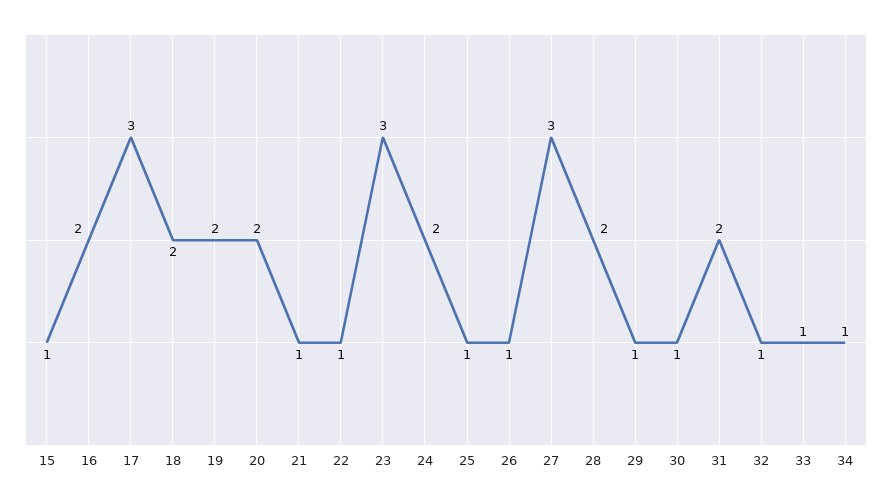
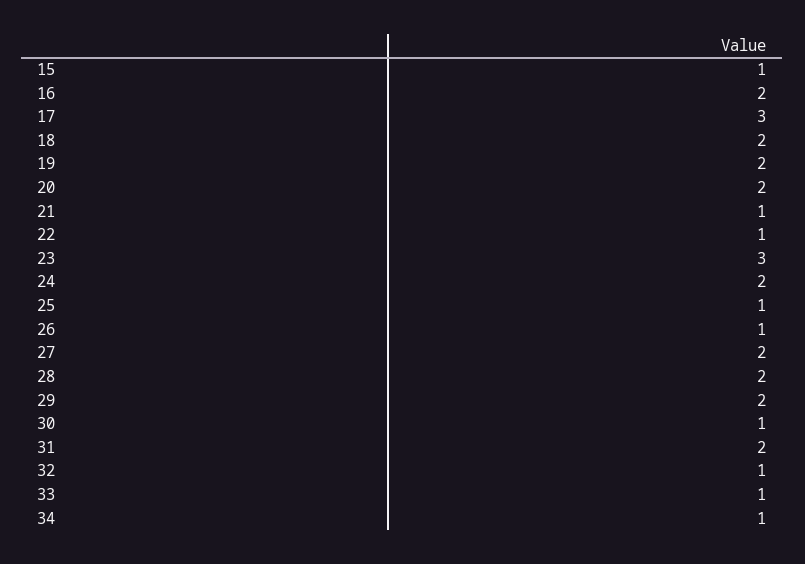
27: 3 -> 2
29: 1 -> 2

